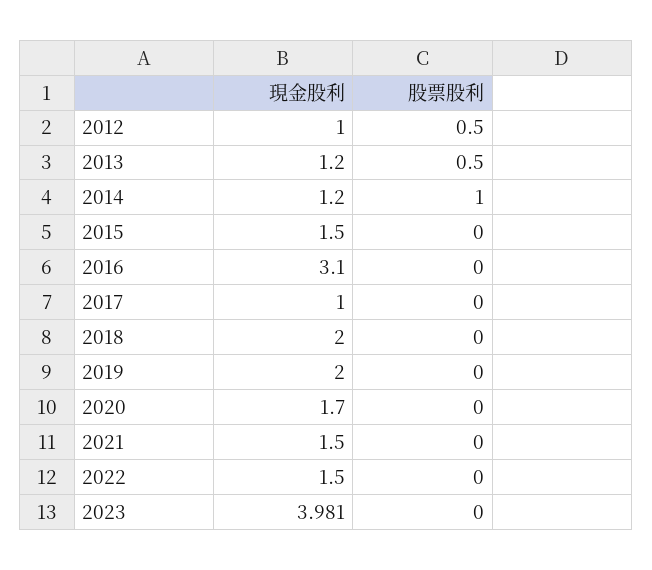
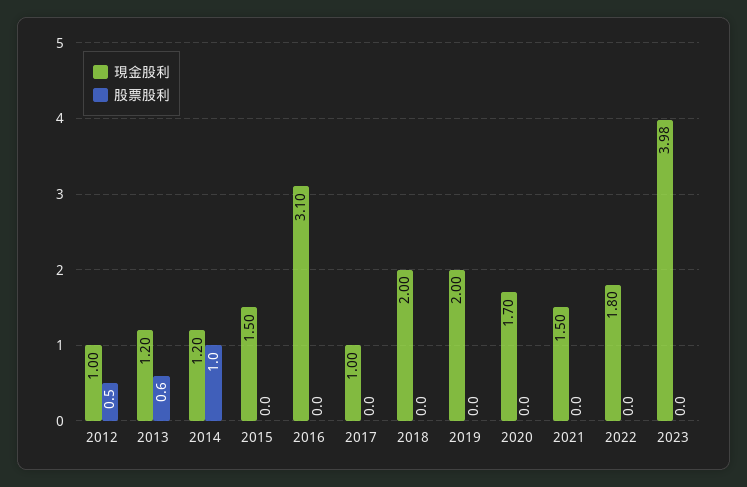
股票股利, 2013: 0.5 -> 0.6
現金股利, 2022: 1.5 -> 1.8

